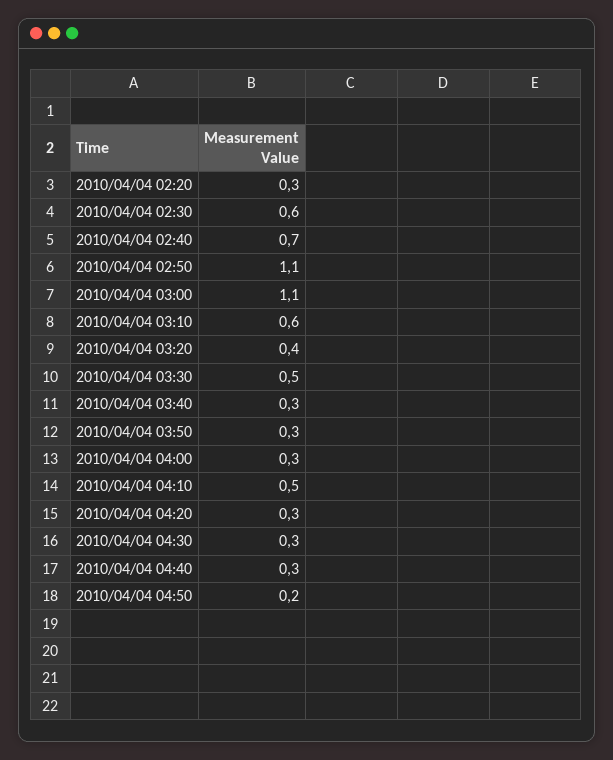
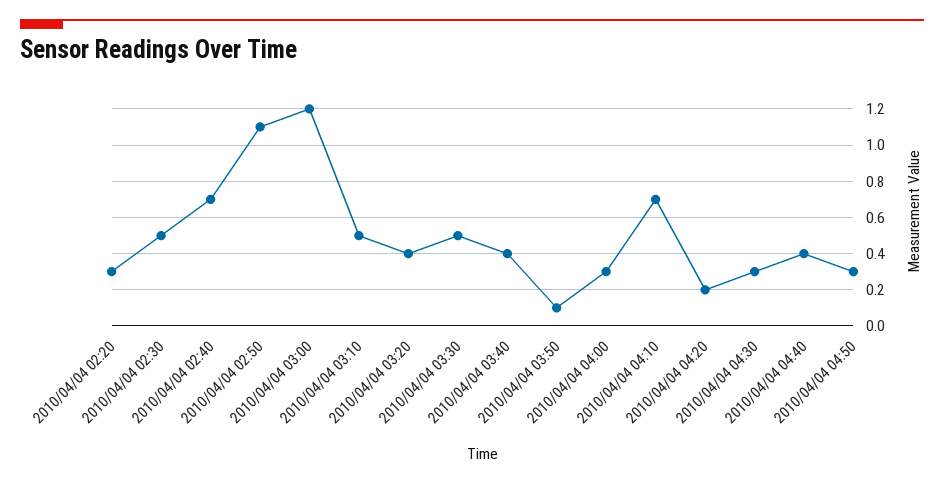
2010/04/04 02:30: 0.6 -> 0.5
2010/04/04 03:00: 1.1 -> 1.2
2010/04/04 03:10: 0.6 -> 0.5
2010/04/04 03:40: 0.3 -> 0.4
2010/04/04 03:50: 0.3 -> 0.1
2010/04/04 04:10: 0.5 -> 0.7
2010/04/04 04:20: 0.3 -> 0.2
2010/04/04 04:40: 0.3 -> 0.4
2010/04/04 04:50: 0.2 -> 0.3

